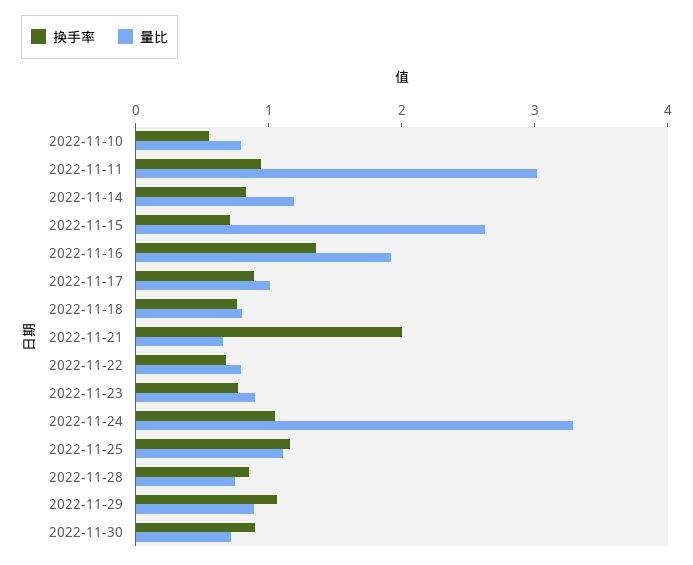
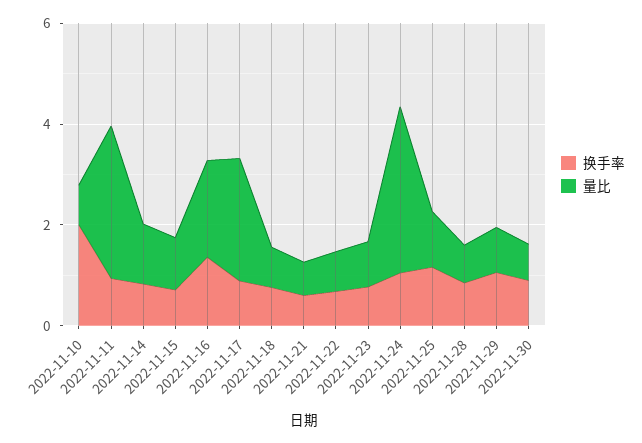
换手率, 2022-11-10: 0.6 -> 2
量比, 2022-11-15: 2.6 -> 1
量比, 2022-11-17: 1 -> 2.5
换手率, 2022-11-21: 2 -> 0.5

